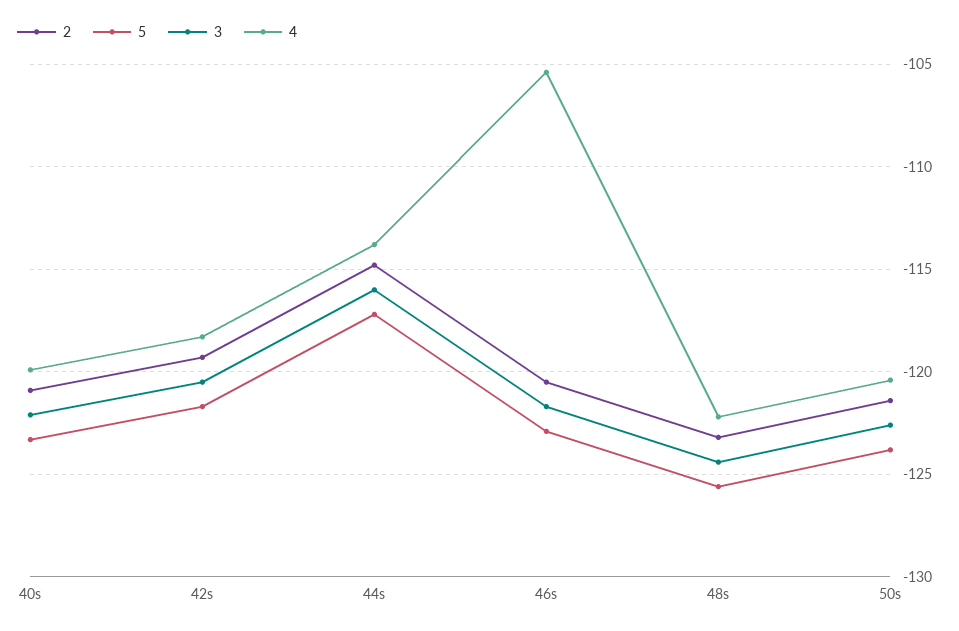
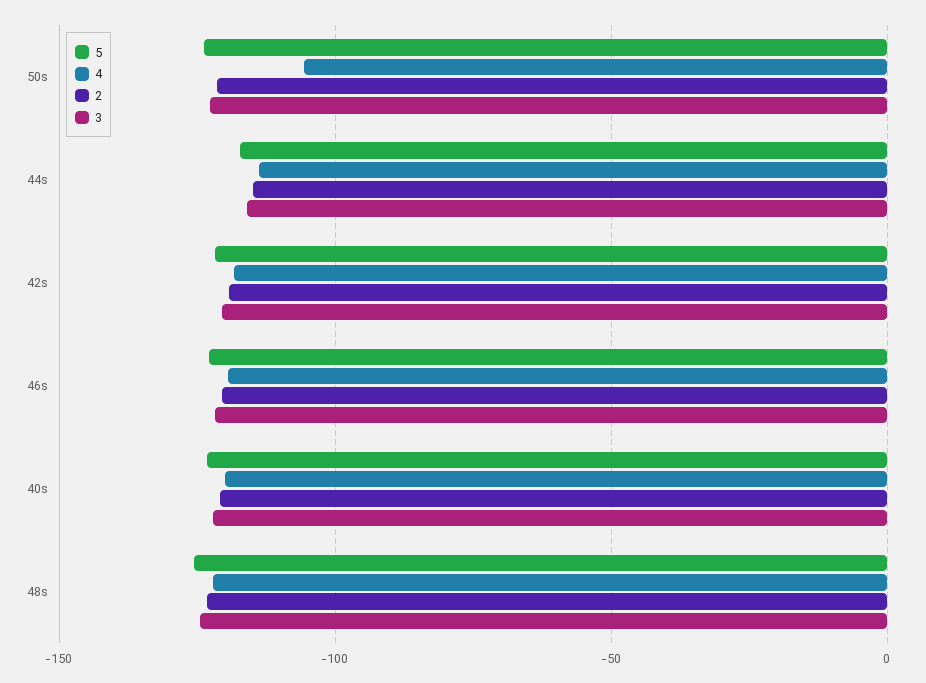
4, 46s: -105.5 -> -120
4, 50s: -120.5 -> -105

